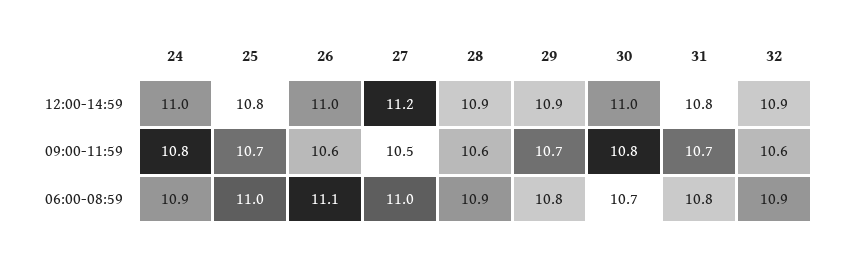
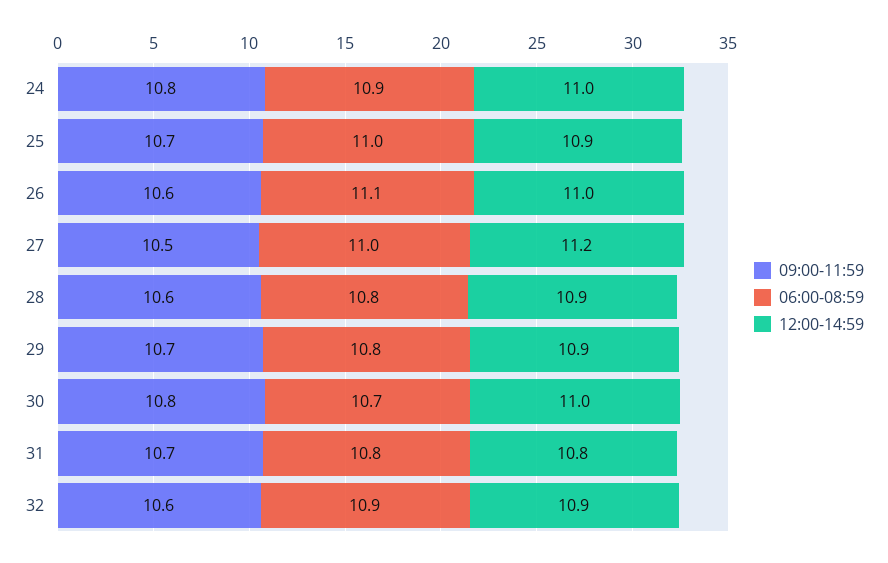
12:00-14:59, 25: 10.8 -> 10.9
06:00-08:59, 28: 10.9 -> 10.8

